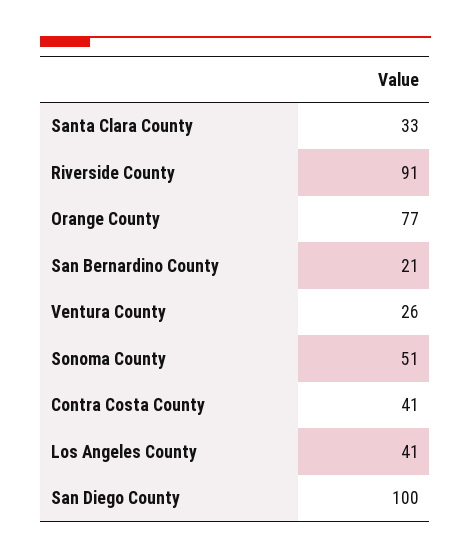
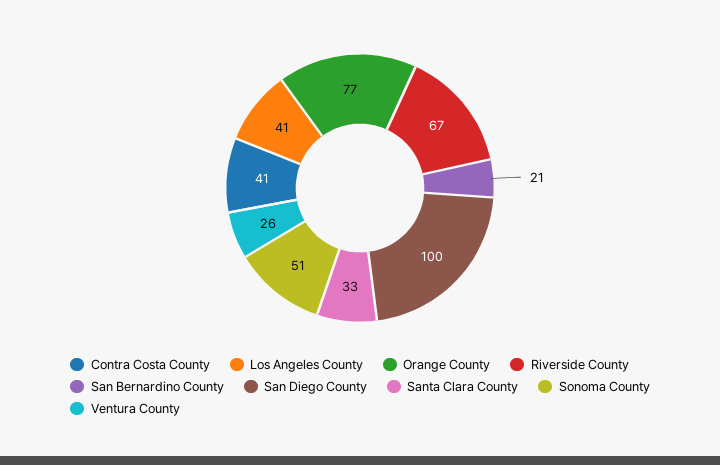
Riverside County: 91 -> 67

